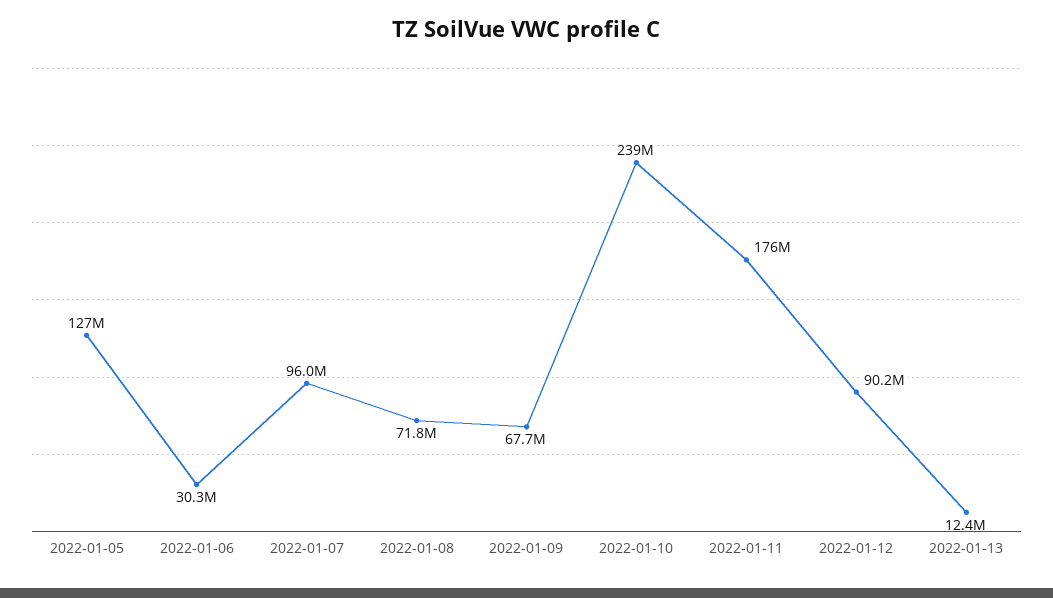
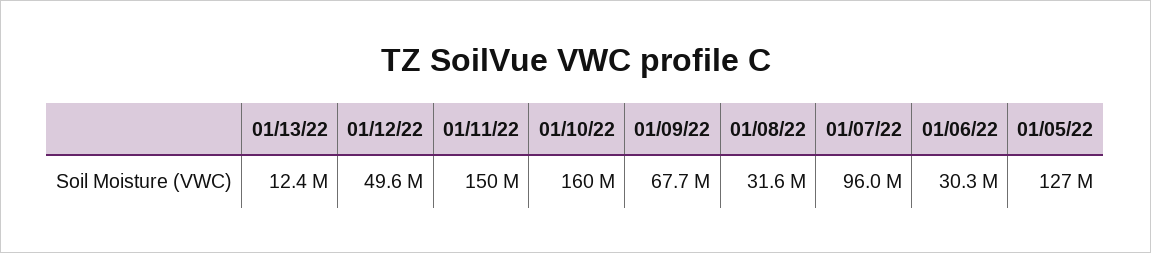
2022-01-08: 71800000 -> 31600000
2022-01-10: 239000000 -> 160000000
2022-01-11: 176000000 -> 150000000
2022-01-12: 90200000 -> 49600000

